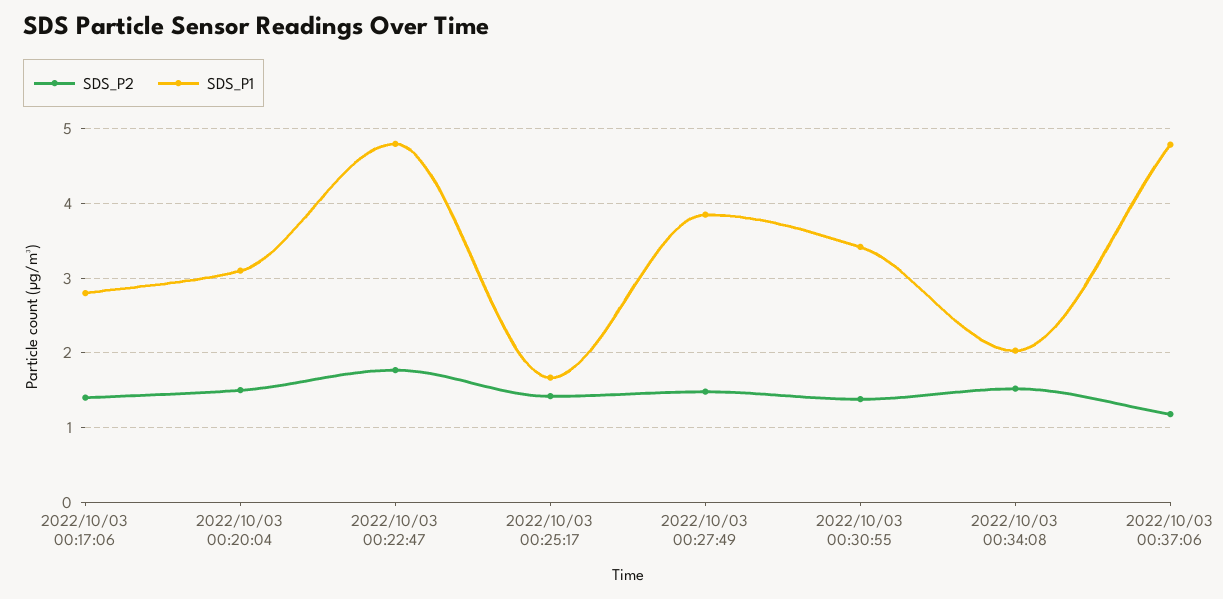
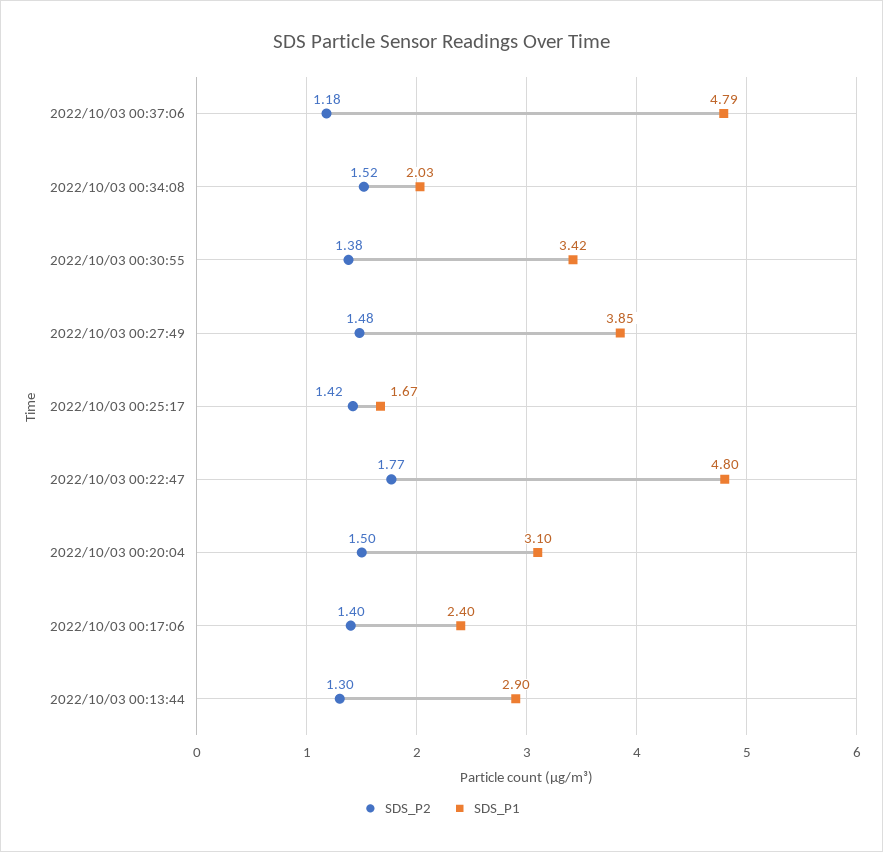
SDS_P1, 2022/10/03 00:17:06: 2.8 -> 2.4
SDS_P2, 2022/10/03 00:13:44: none -> 1.3
SDS_P1, 2022/10/03 00:13:44: none -> 2.9

